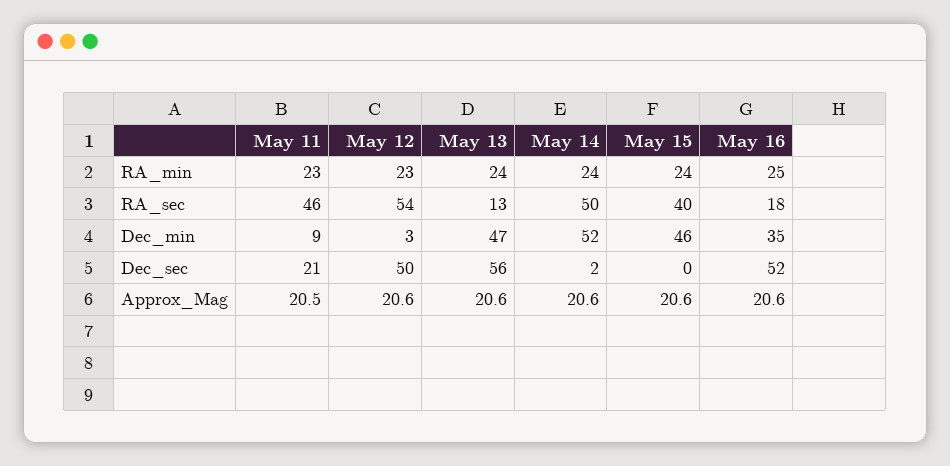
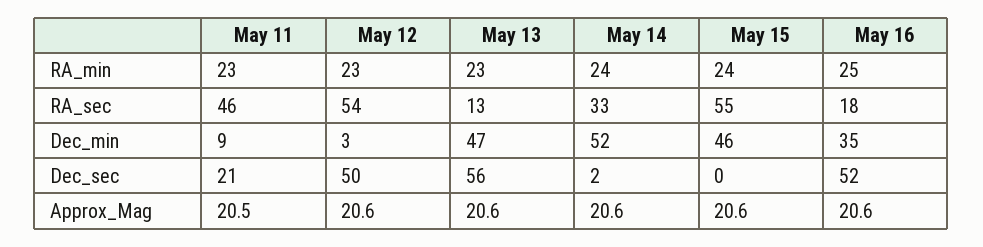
May 13, RA_min: 24 -> 23
May 14, RA_sec: 50 -> 33
May 15, RA_sec: 40 -> 55

